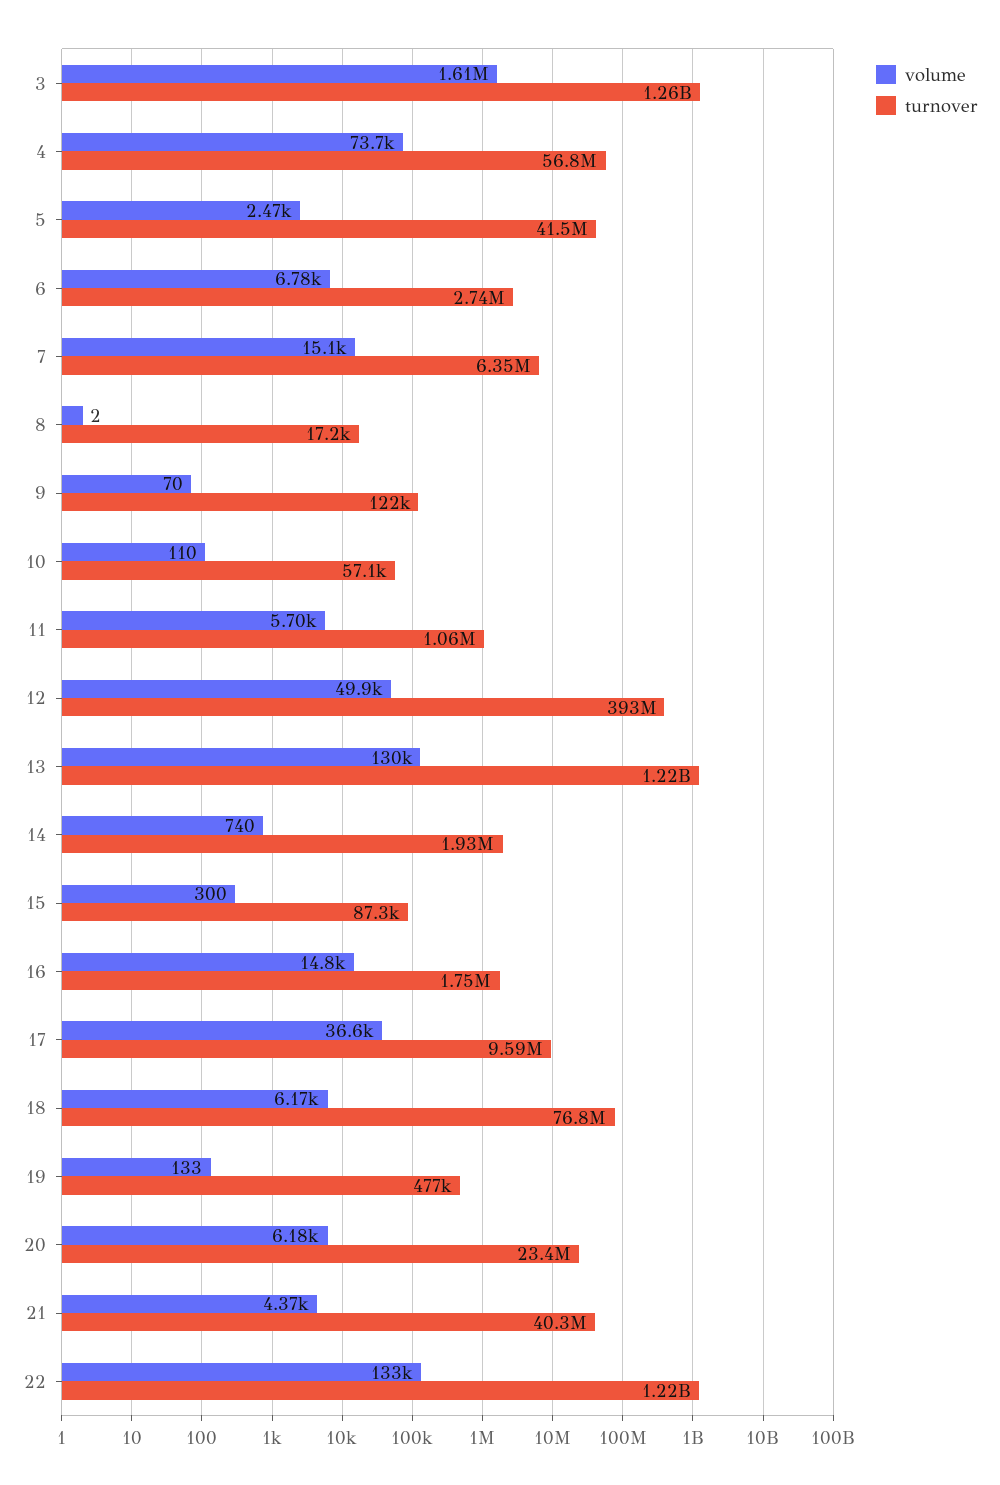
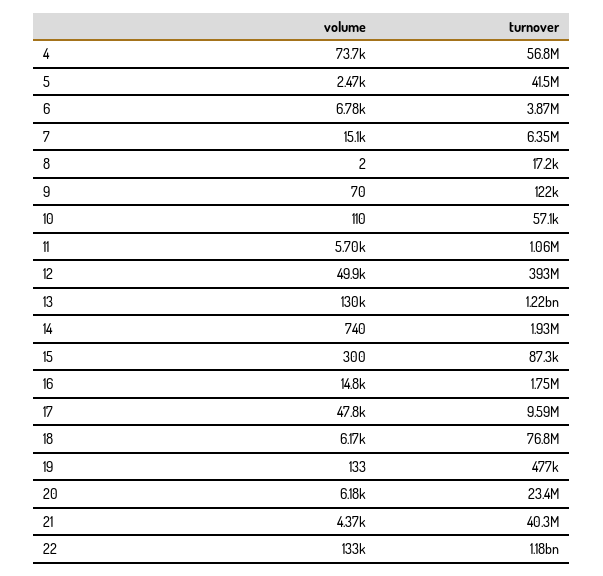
volume, 3: 1610000 -> none
turnover, 3: 1260000000 -> none
turnover, 6: 2740000 -> 3870000
volume, 17: 36600 -> 47800
turnover, 22: 1220000000 -> 1180000000

